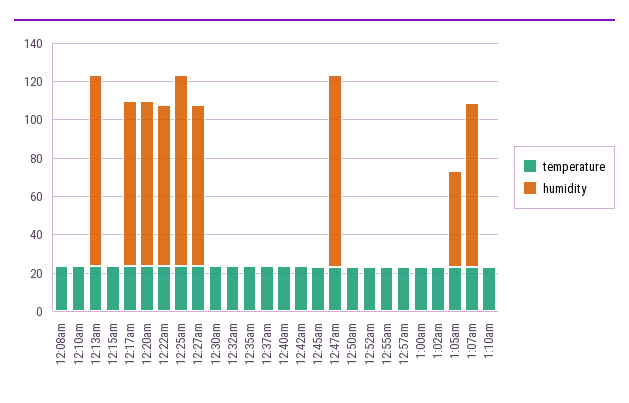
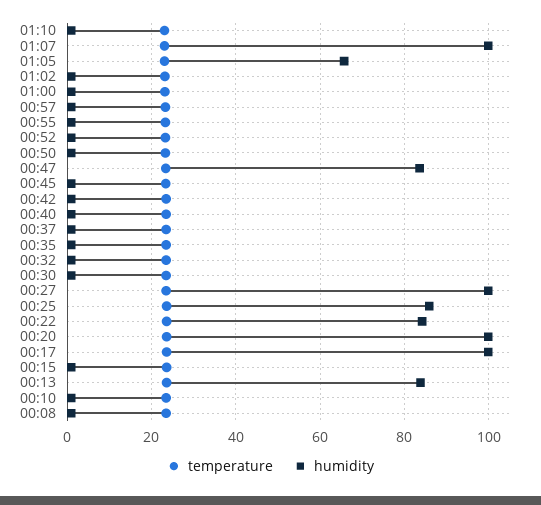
humidity, 12:13am: 100 -> 84
humidity, 12:17am: 85 -> 100
humidity, 12:20am: 85 -> 100
humidity, 12:25am: 100 -> 86
humidity, 12:27am: 85 -> 100
humidity, 12:47am: 100 -> 84
humidity, 1:05am: 50 -> 66
humidity, 1:07am: 85 -> 100

